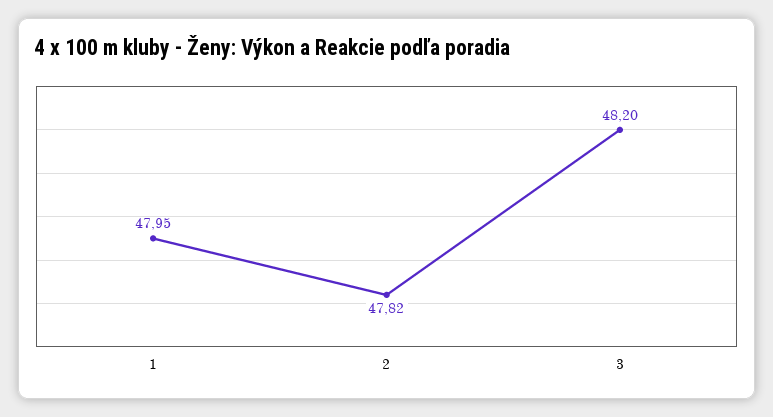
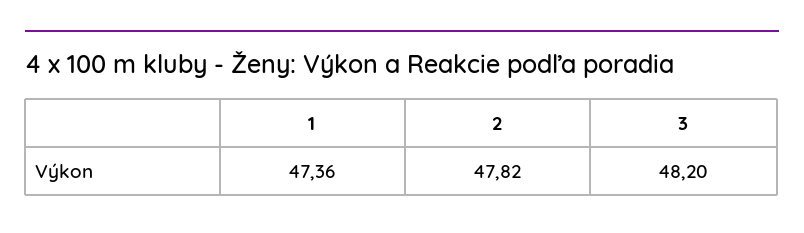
1: 47.95 -> 47.36

